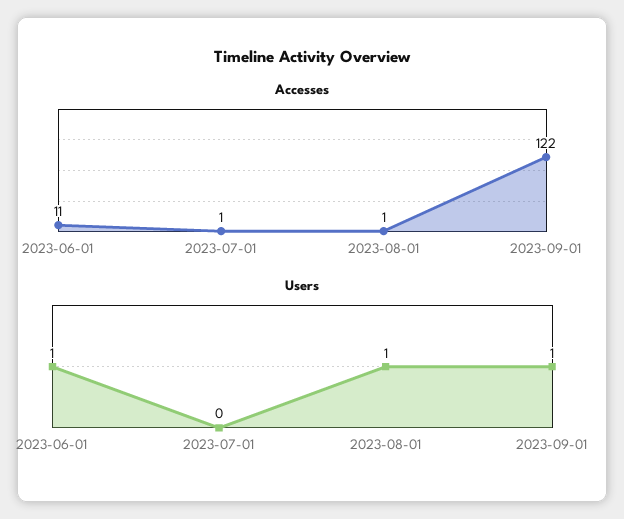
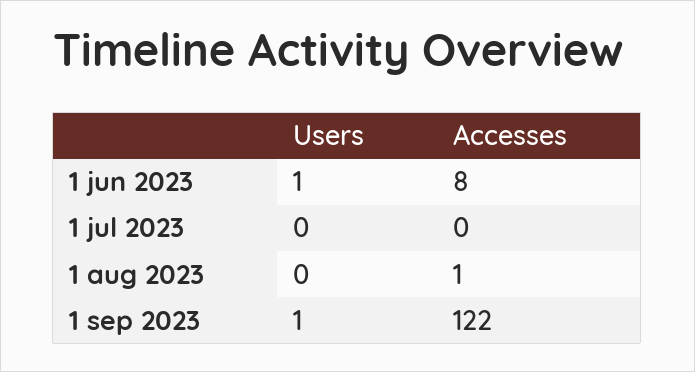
Accesses, 2023-06-01: 11 -> 8
Accesses, 2023-07-01: 1 -> 0
Users, 2023-08-01: 1 -> 0

